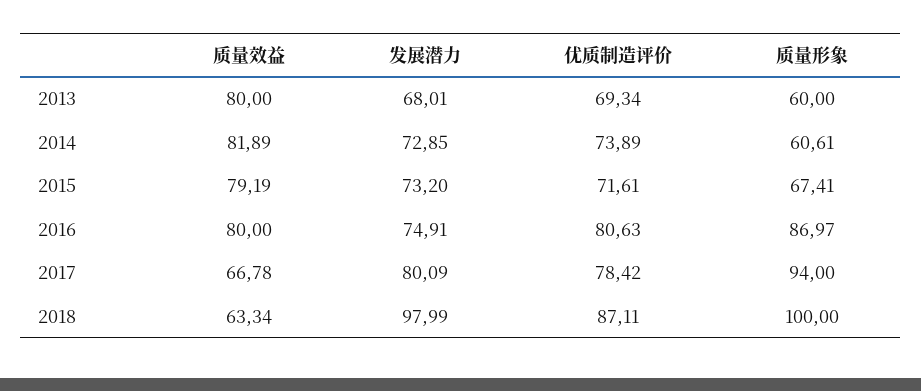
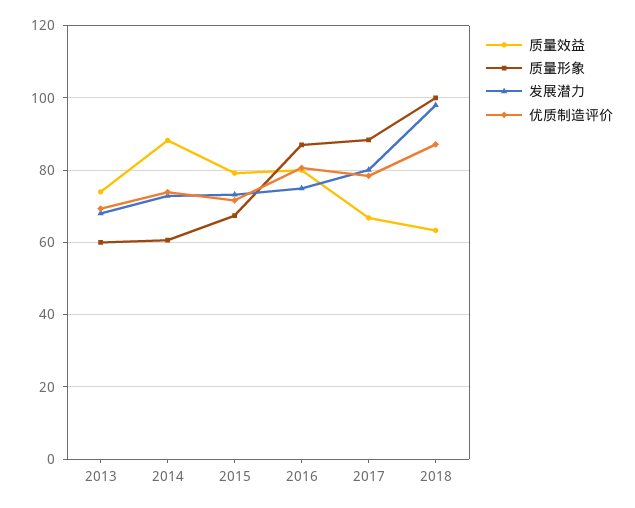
质量效益, 2013: 80 -> 74
质量效益, 2014: 81.89 -> 88
质量形象, 2017: 94 -> 88

